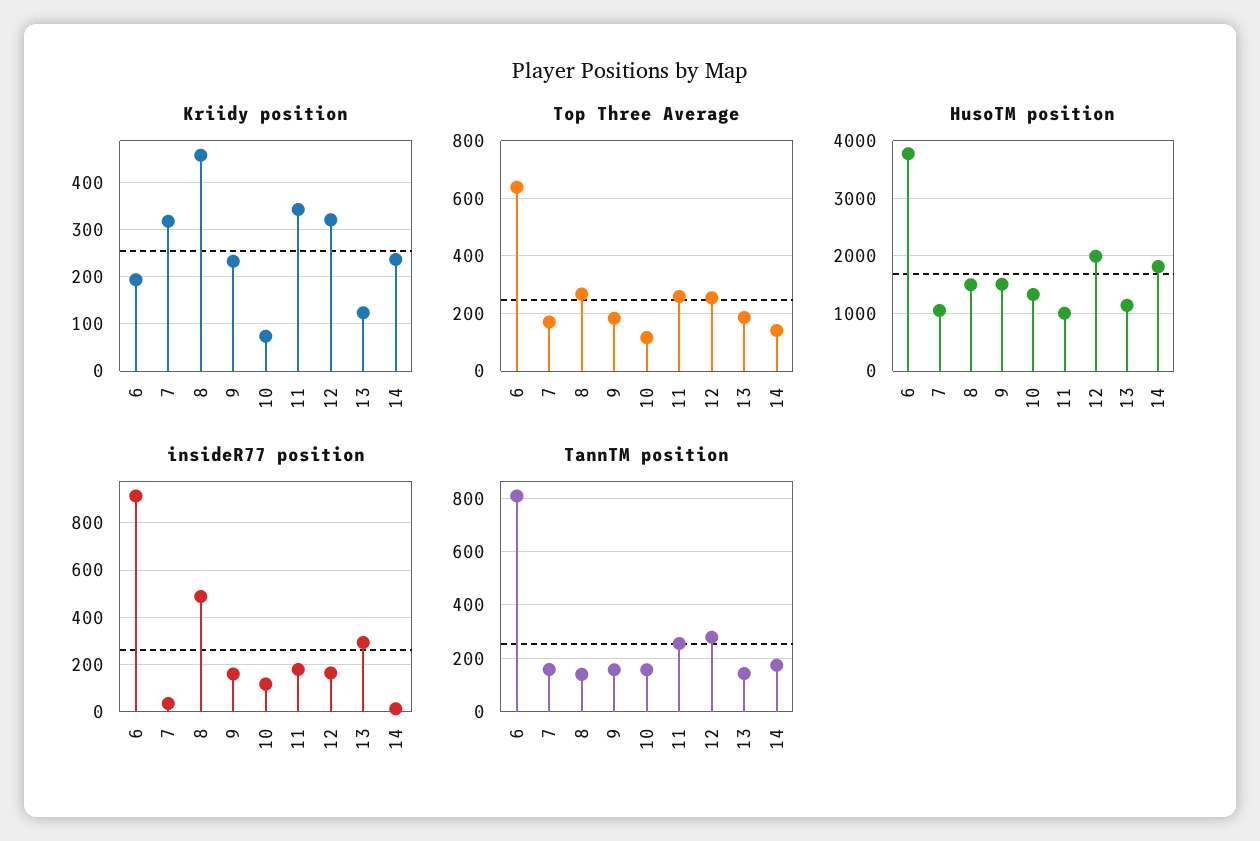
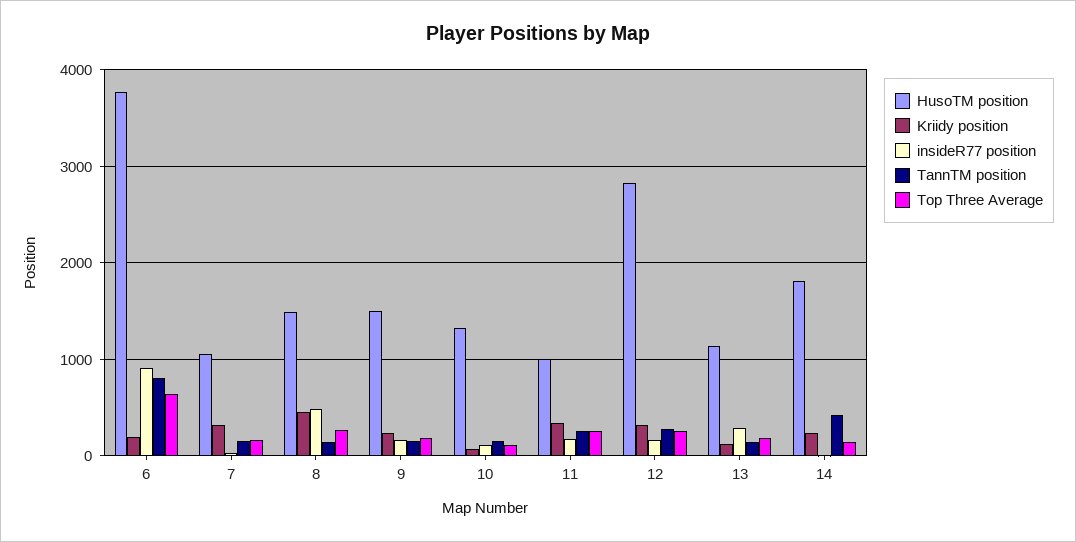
HusoTM position, 12: 2000 -> 2800
TannTM position, 14: 175 -> 400

